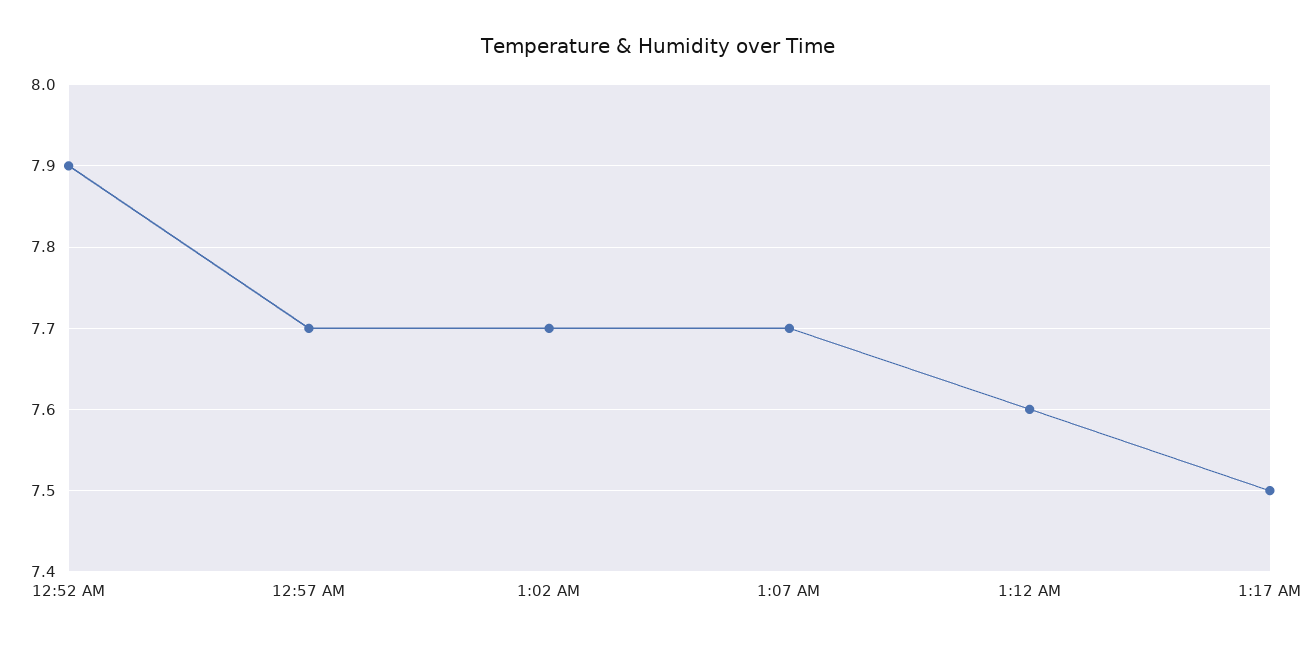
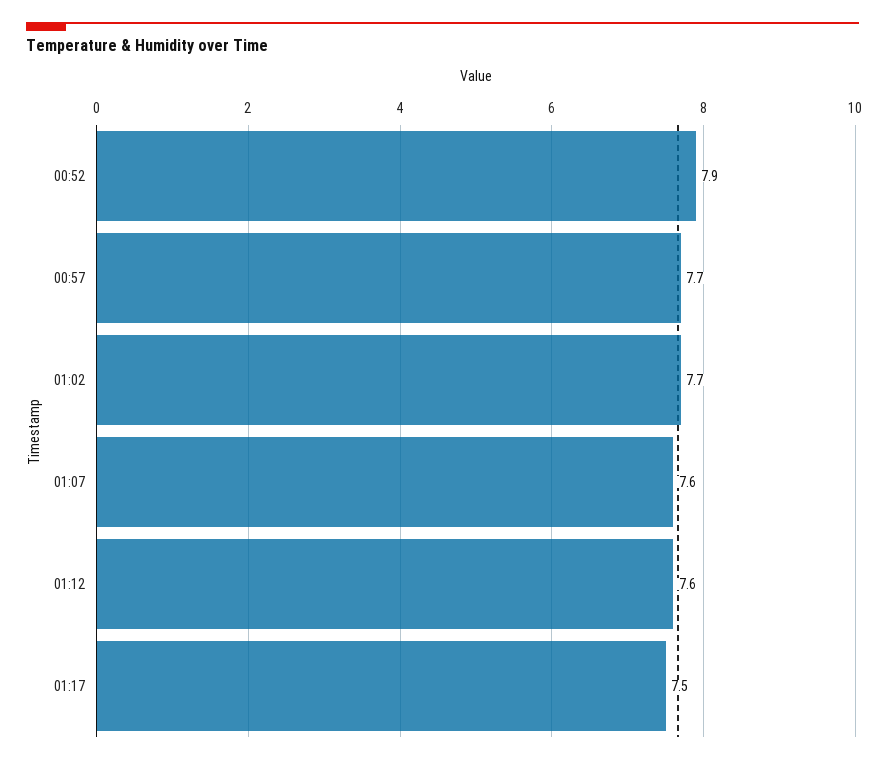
1:07 AM: 7.7 -> 7.6

